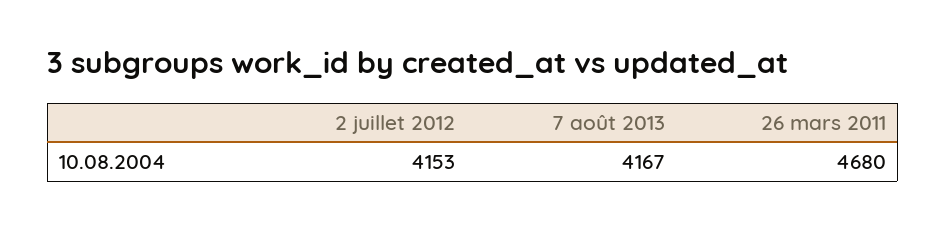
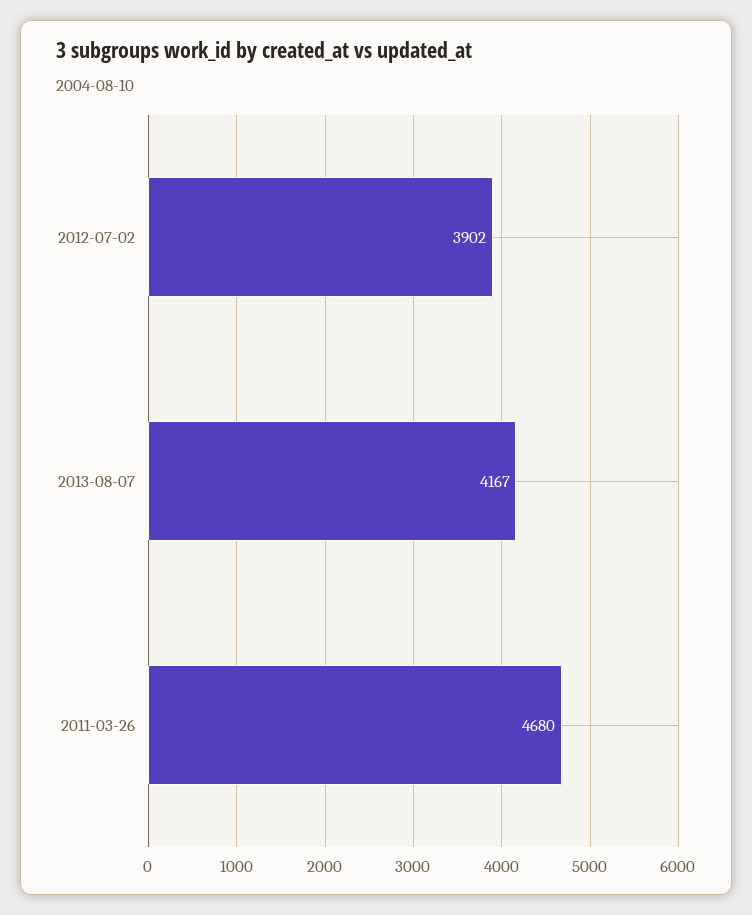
2 juillet 2012: 4153 -> 3902

